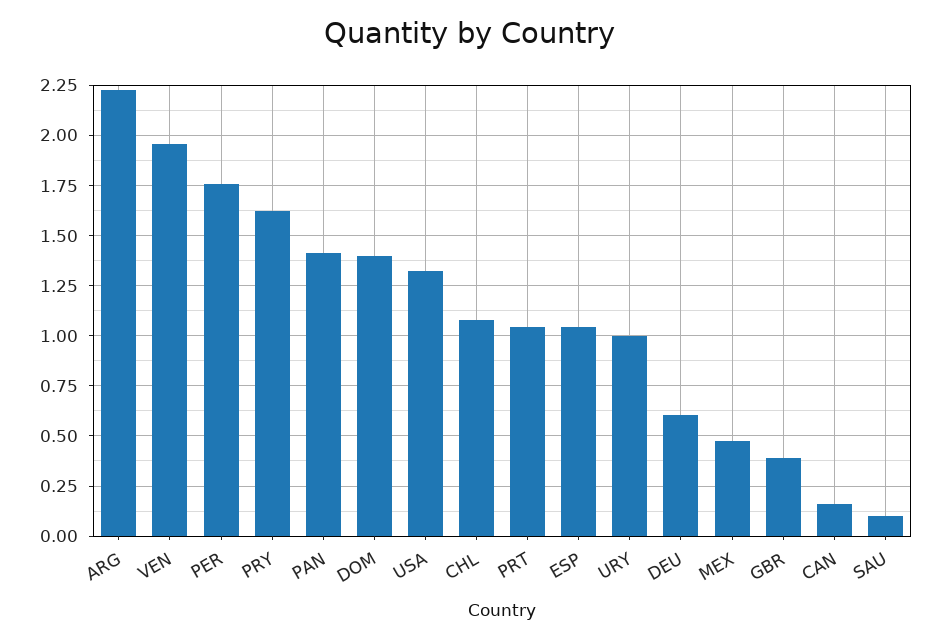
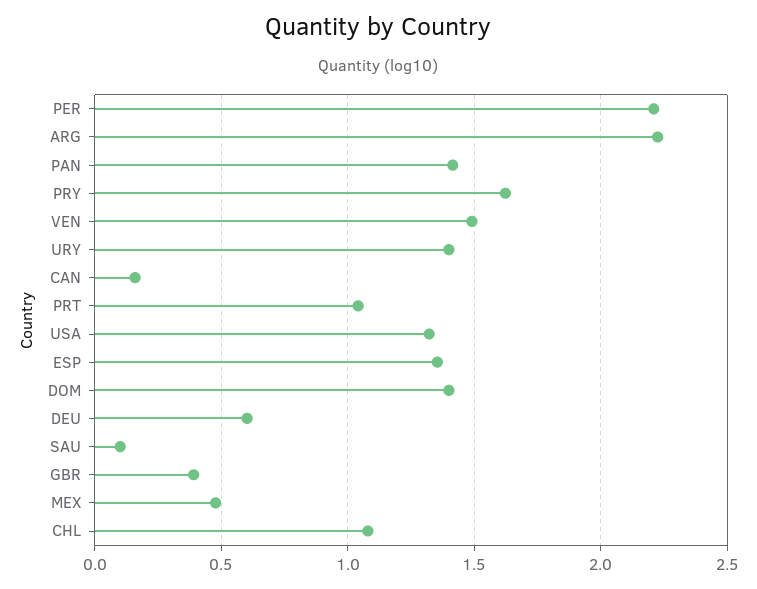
VEN: 1.95 -> 1.5
PER: 1.75 -> 2.2
ESP: 1.05 -> 1.35
URY: 1 -> 1.4

